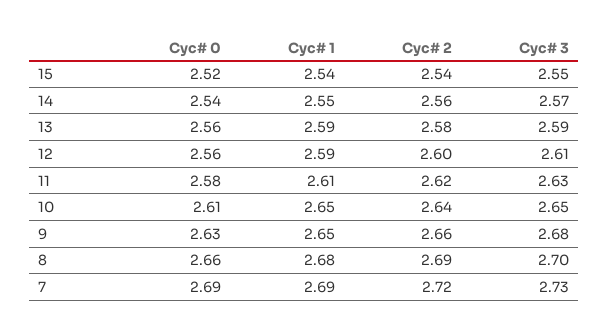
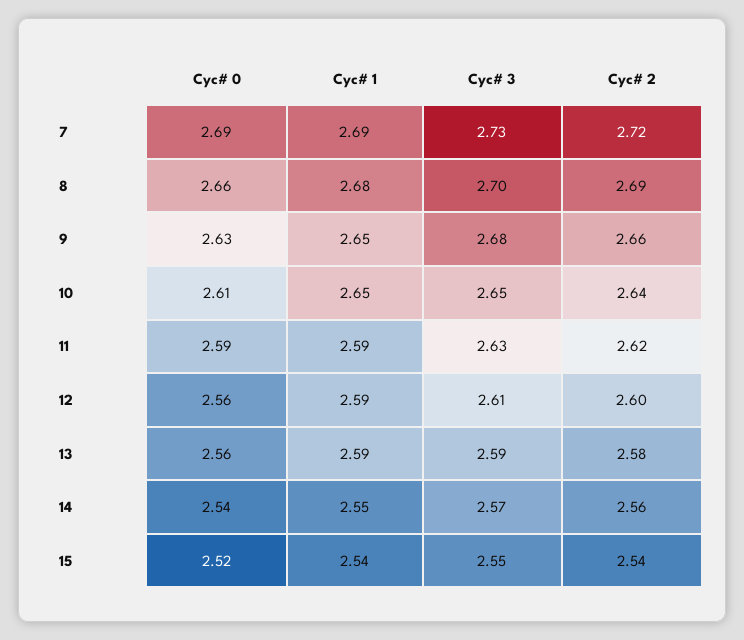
Cyc# 0, 11: 2.58 -> 2.59
Cyc# 1, 11: 2.61 -> 2.59

